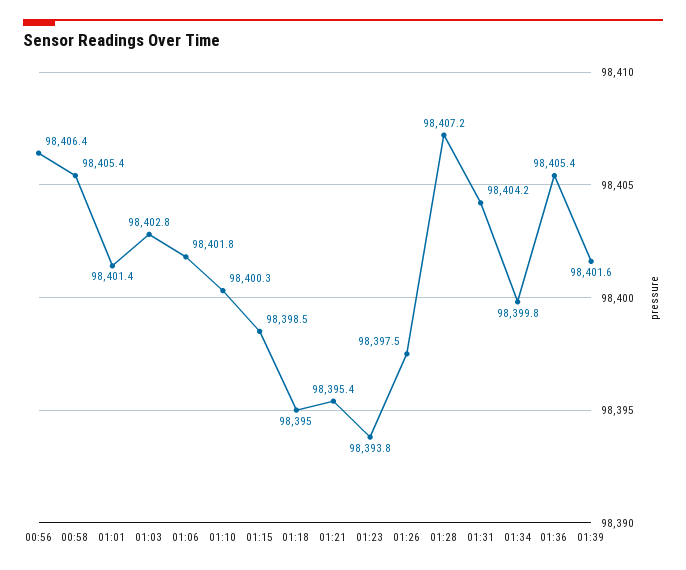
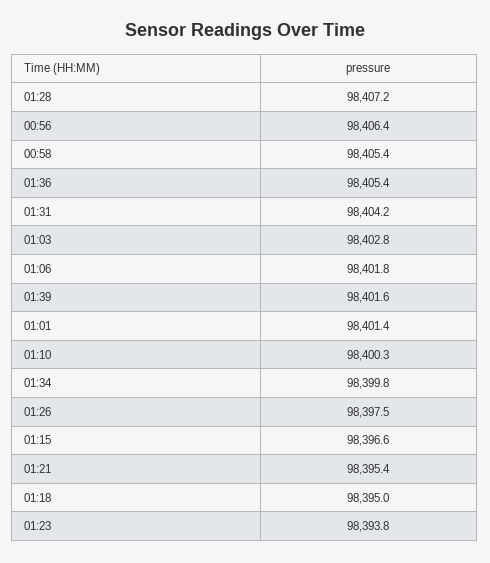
01:15: 98398.5 -> 98396.6

